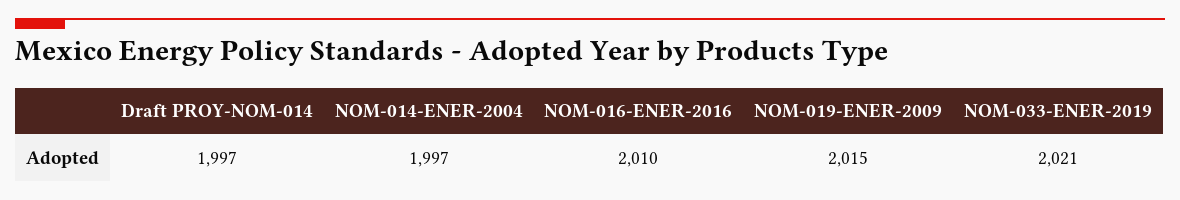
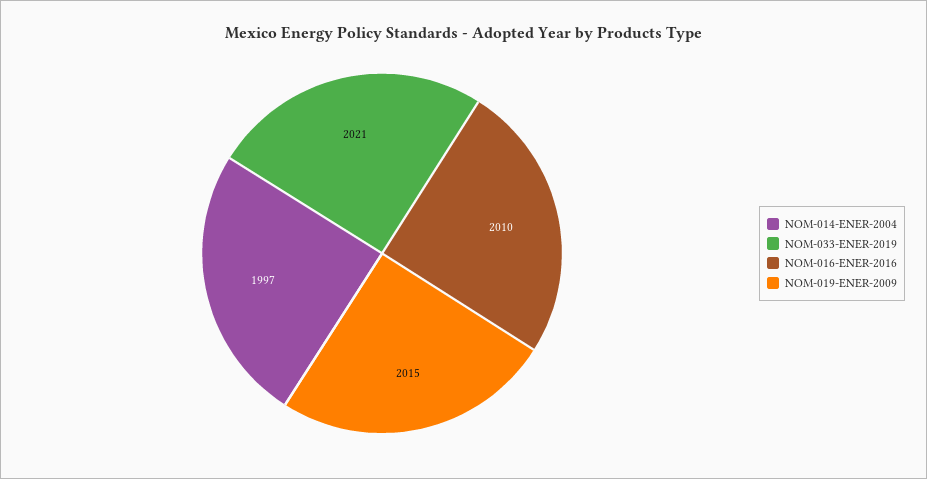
Draft PROY-NOM-014: 1997 -> none

